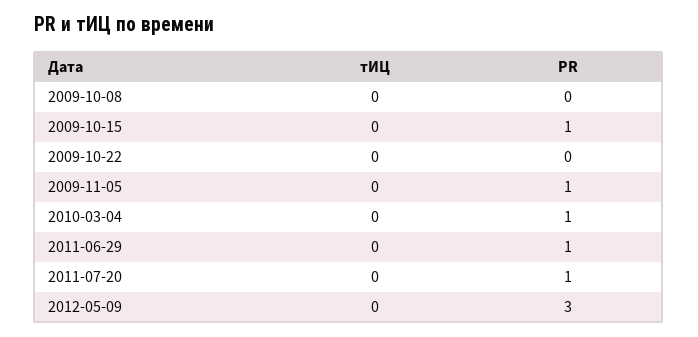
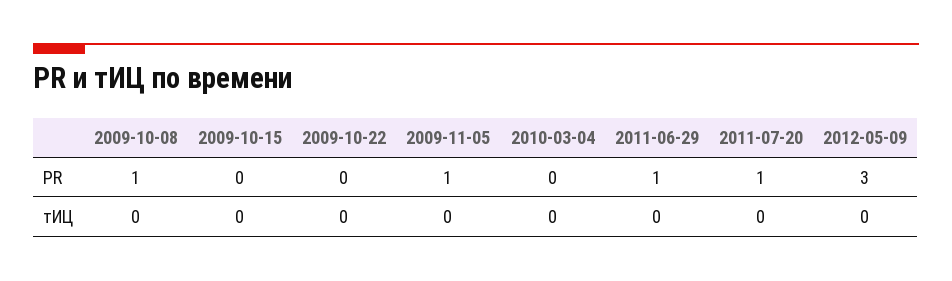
PR, 2009-10-08: 0 -> 1
PR, 2009-10-15: 1 -> 0
PR, 2010-03-04: 1 -> 0

